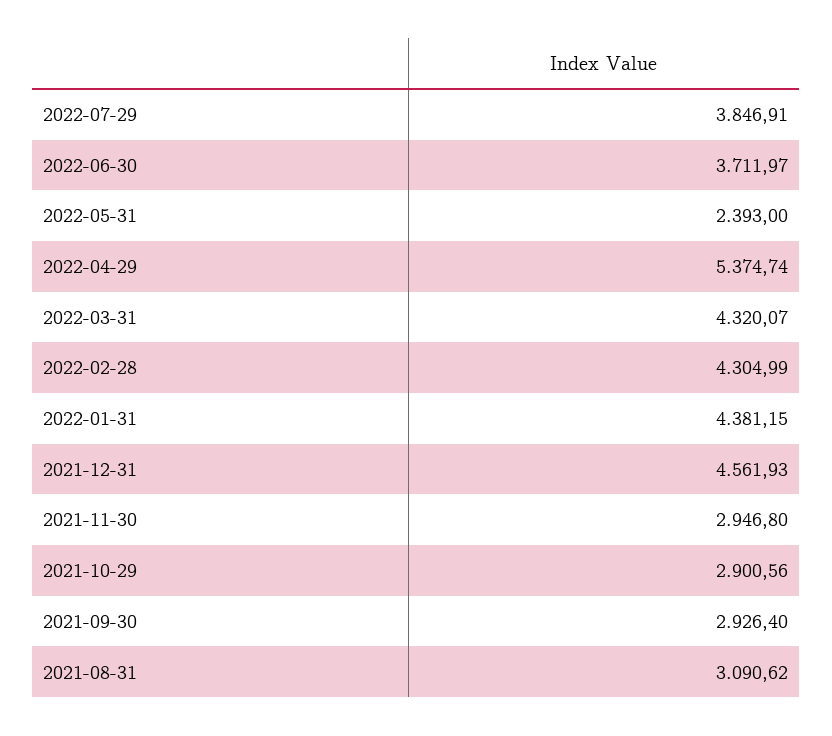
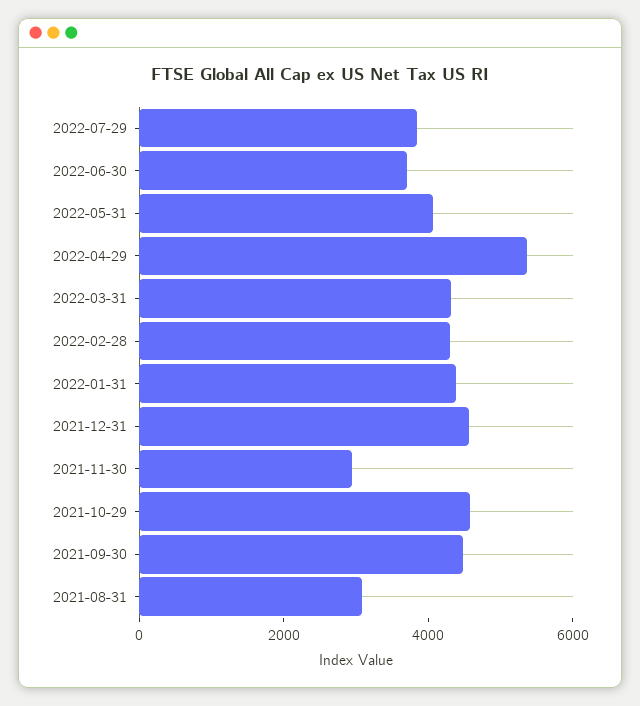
2022-05-31: 2393 -> 4000
2021-10-29: 2900.56 -> 4500
2021-09-30: 2926.4 -> 4500

